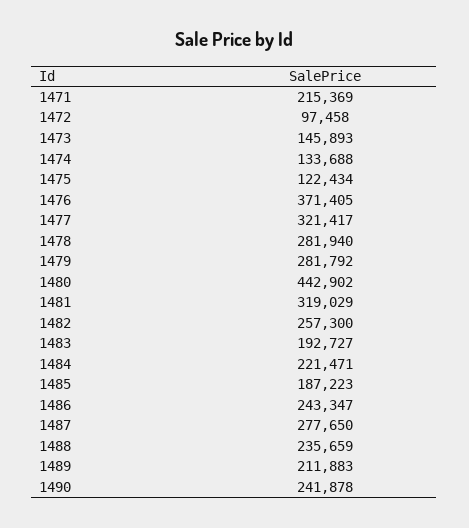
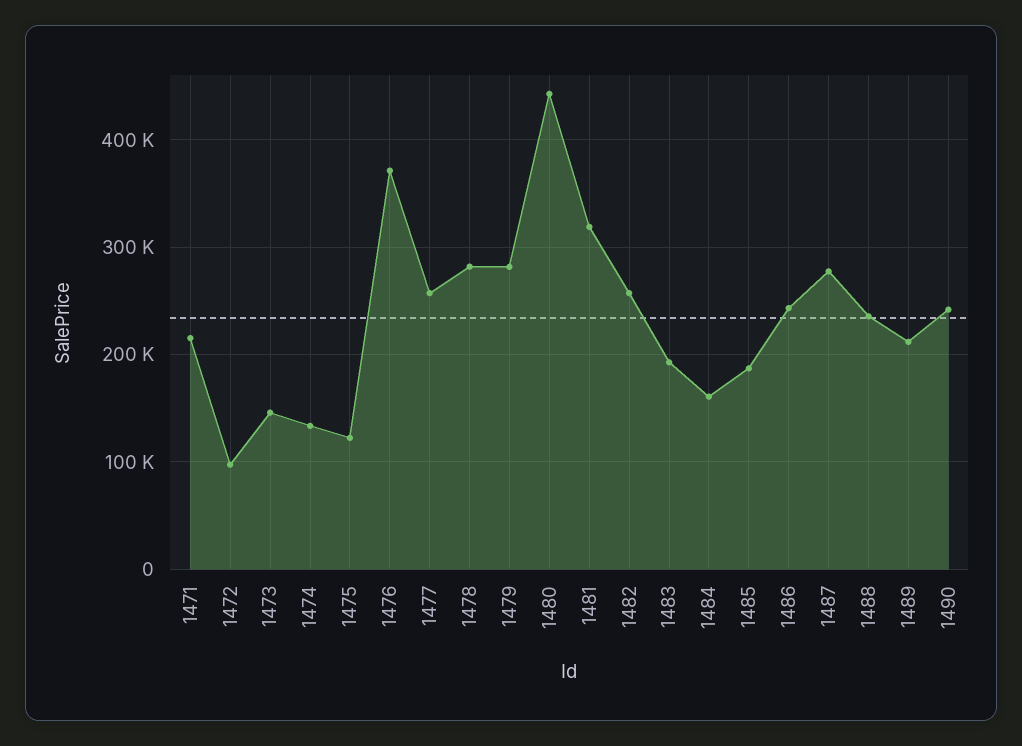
1477: 321417 -> 260000
1484: 221471 -> 160000

